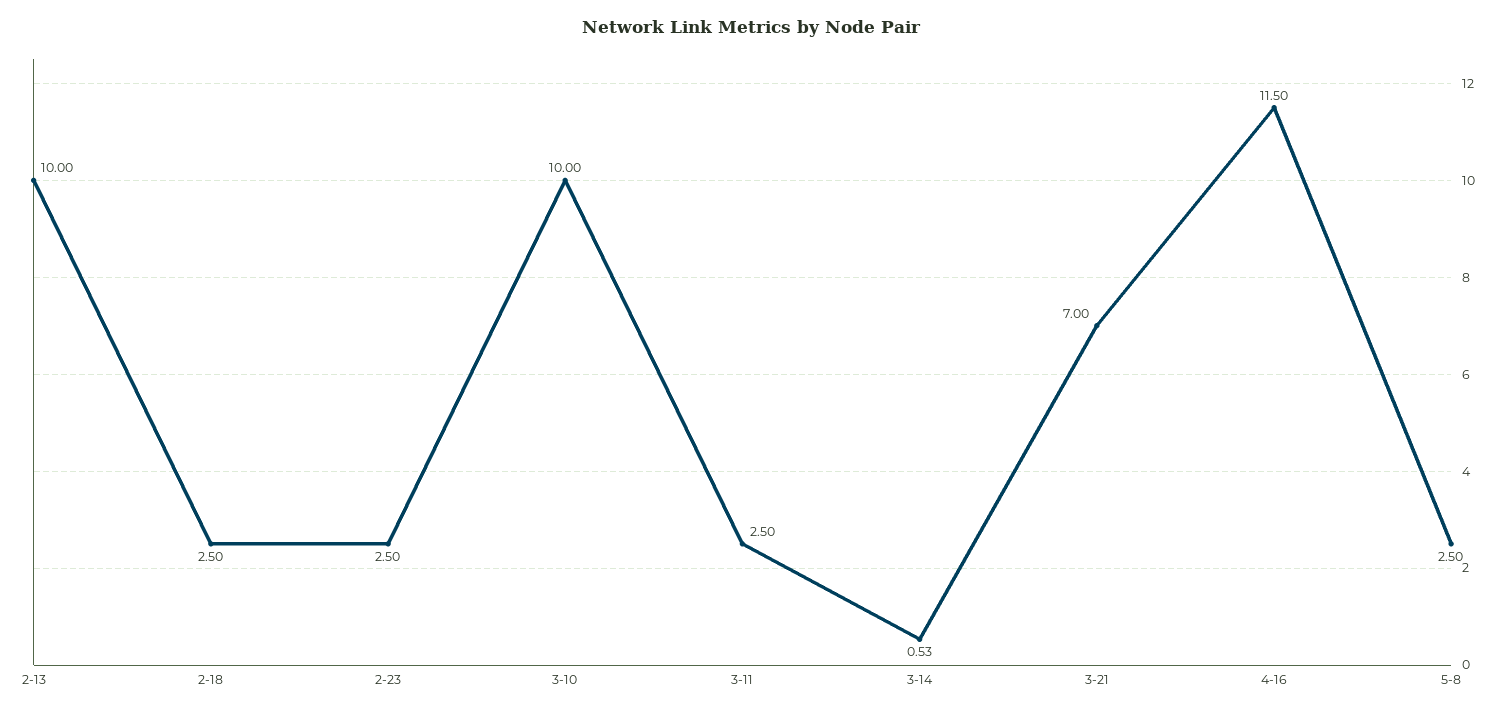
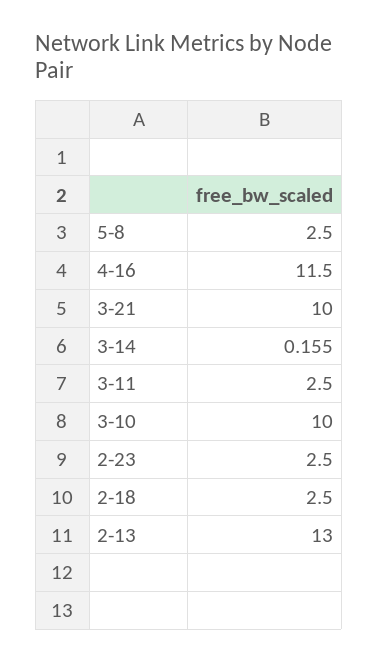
2-13: 10 -> 13
3-14: 0.53 -> 0.155
3-21: 7 -> 10

